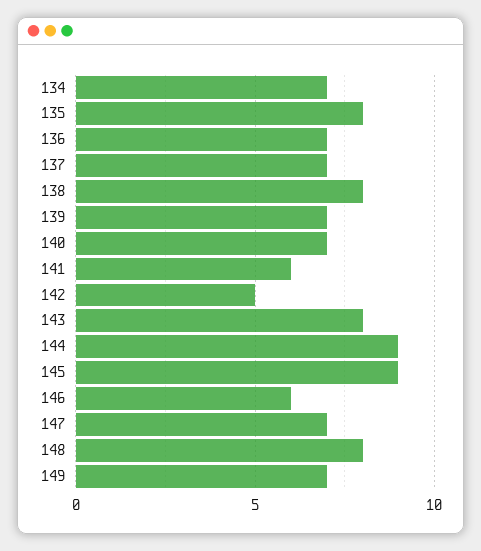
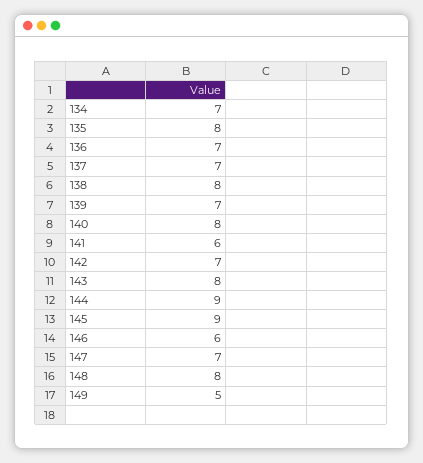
140: 7 -> 8
142: 5 -> 7
149: 7 -> 5

